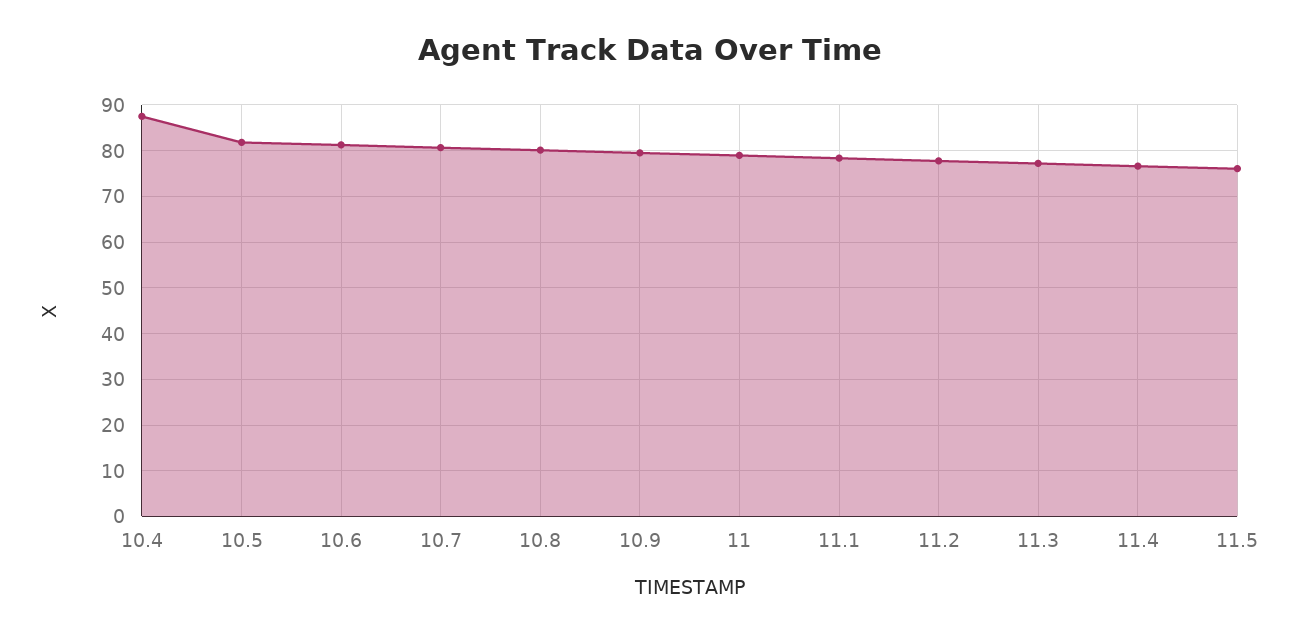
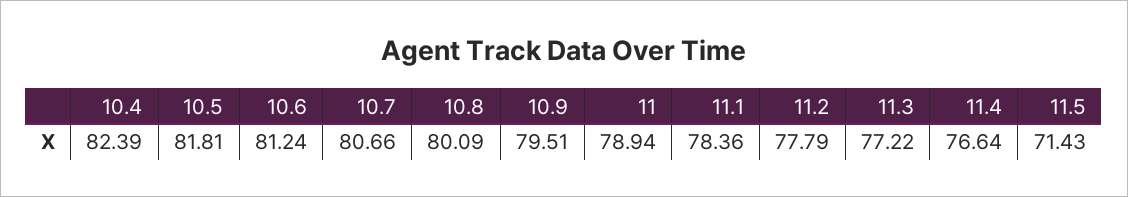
10.4: 88 -> 82.39
11.5: 76 -> 71.43

